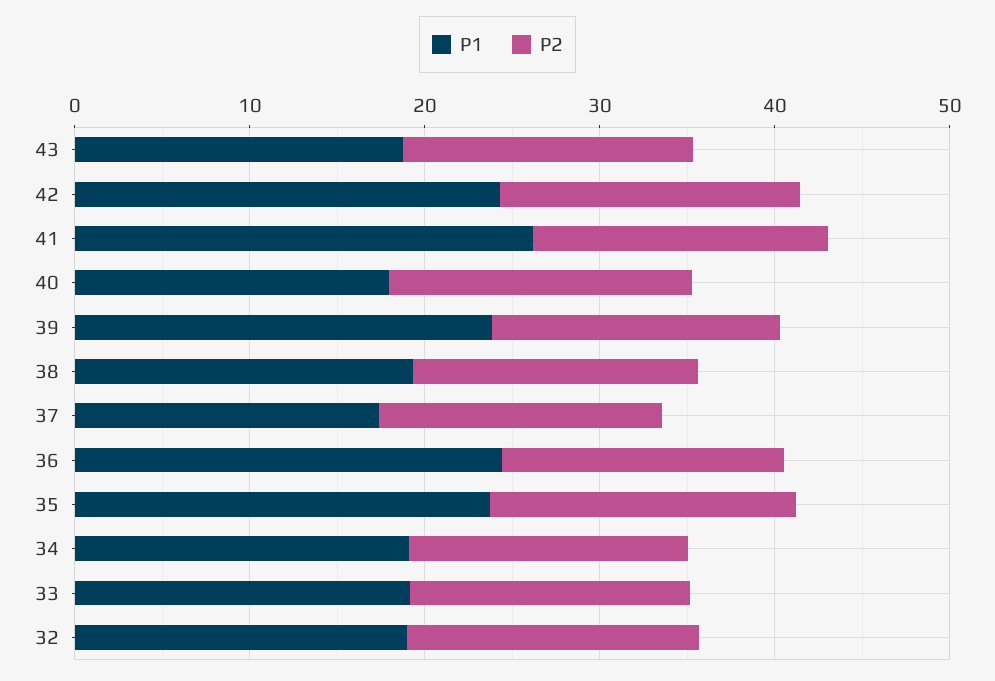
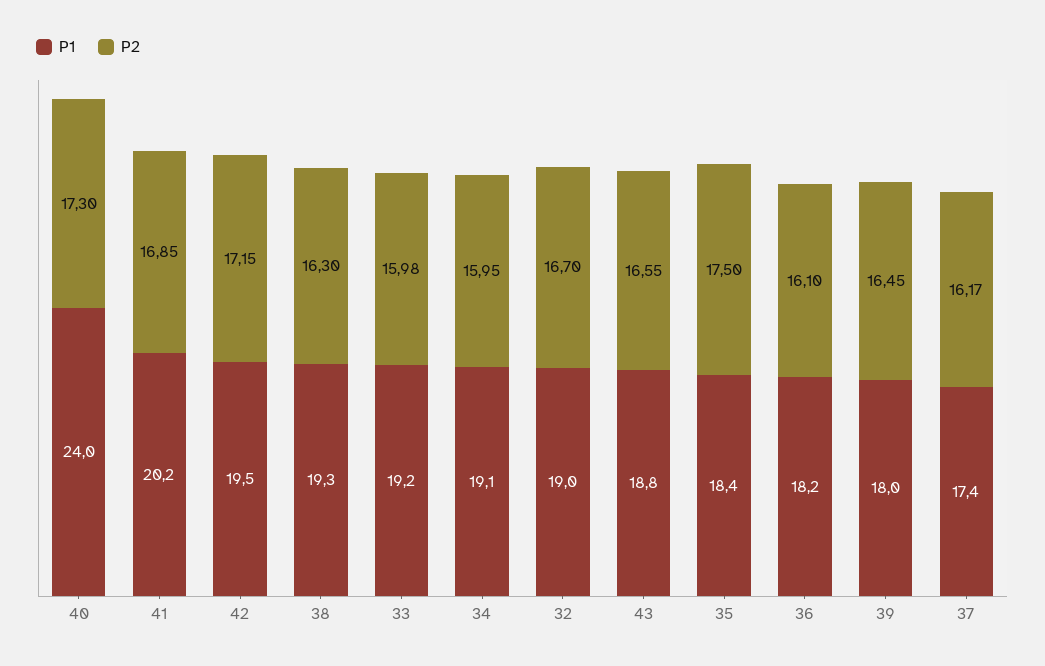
P1, 42: 24 -> 19.5
P1, 41: 26 -> 20.2
P1, 40: 18 -> 24
P1, 39: 24 -> 18
P1, 36: 24 -> 18.2
P1, 35: 24 -> 18.4

